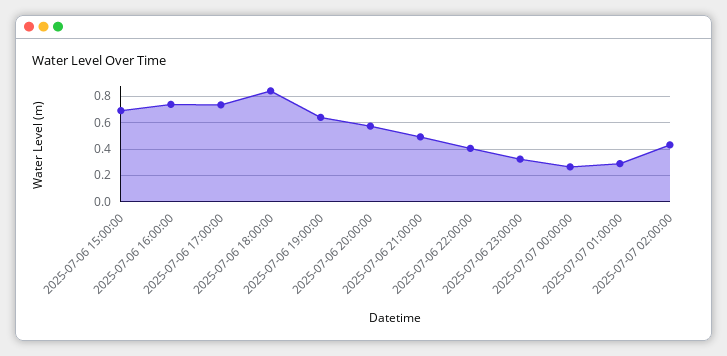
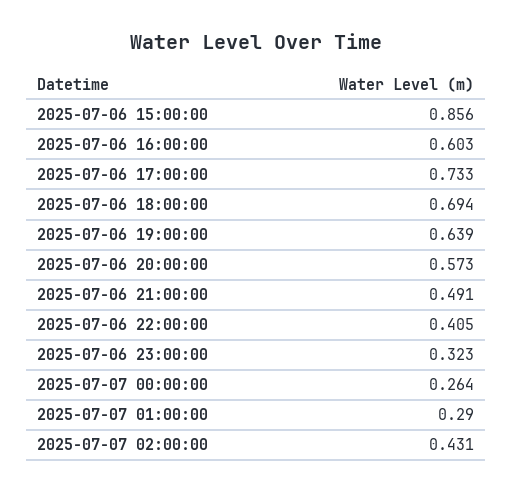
2025-07-06 15:00:00: 0.7 -> 0.856
2025-07-06 16:00:00: 0.75 -> 0.603
2025-07-06 18:00:00: 0.85 -> 0.694

